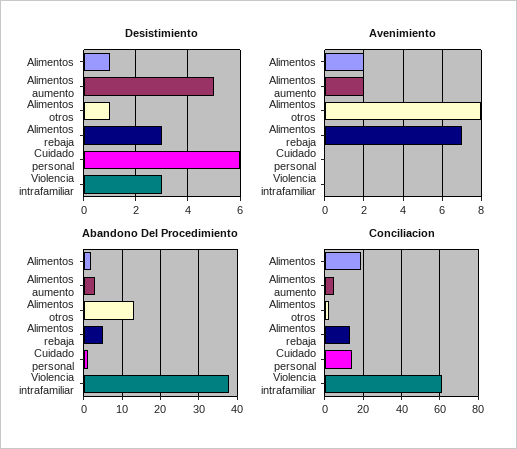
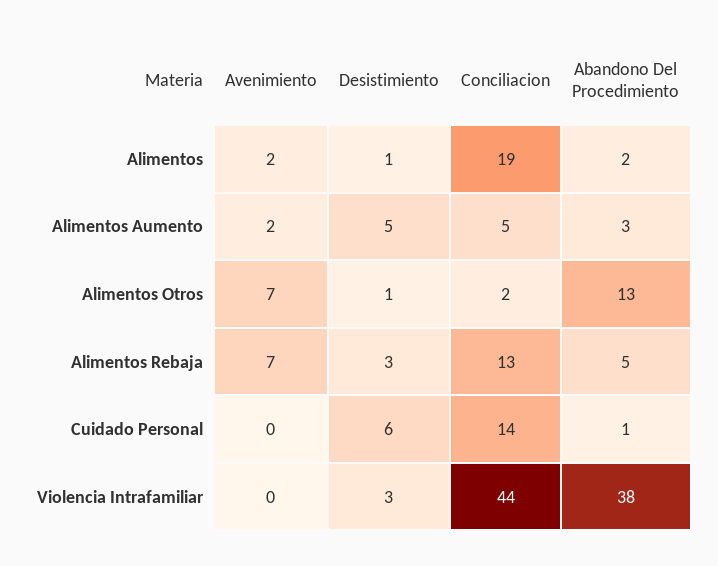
Avenimiento, Alimentos otros: 8 -> 7
Conciliacion, Violencia intrafamiliar: 60 -> 44

